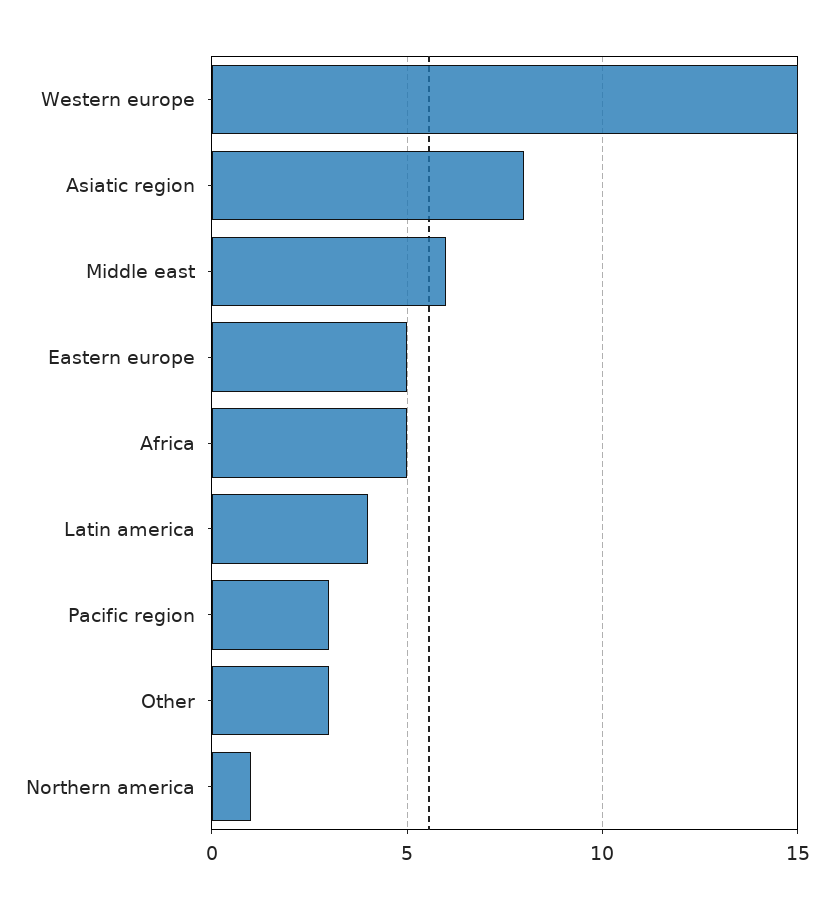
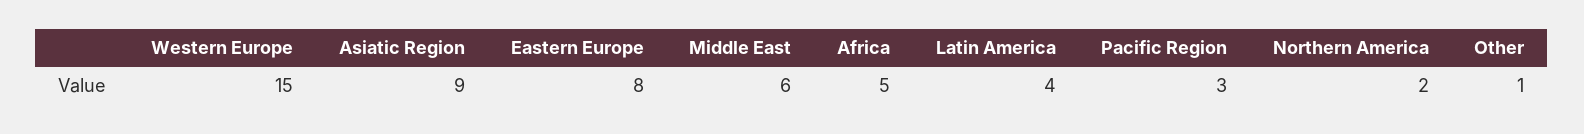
Asiatic region: 8 -> 9
Eastern europe: 5 -> 8
Other: 3 -> 1
Northern america: 1 -> 2

